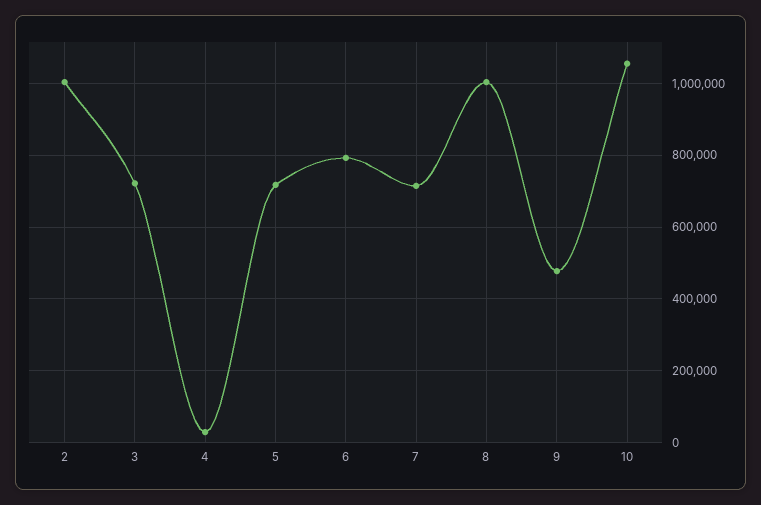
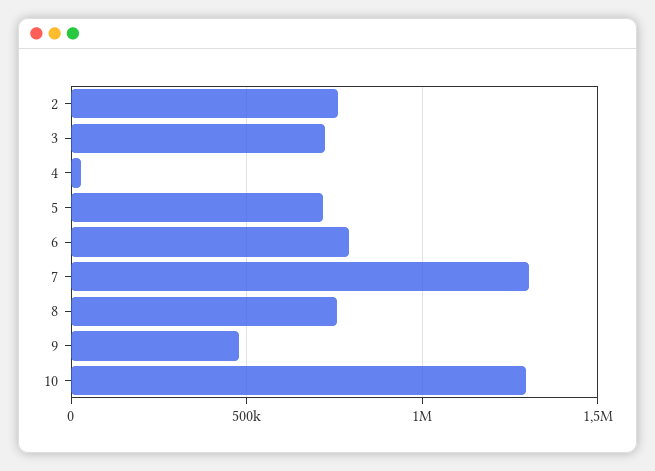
2: 1000000 -> 750000
7: 720000 -> 1300000
8: 1000000 -> 750000
10: 1060000 -> 1300000

